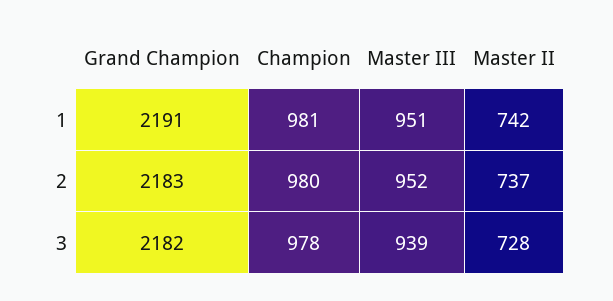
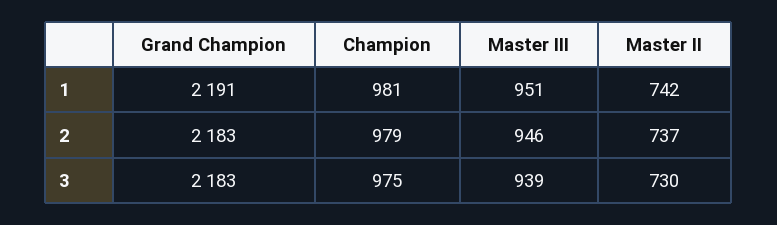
Champion, 2: 980 -> 979
Master III, 2: 952 -> 946
Grand Champion, 3: 2182 -> 2183
Champion, 3: 978 -> 975
Master II, 3: 728 -> 730

